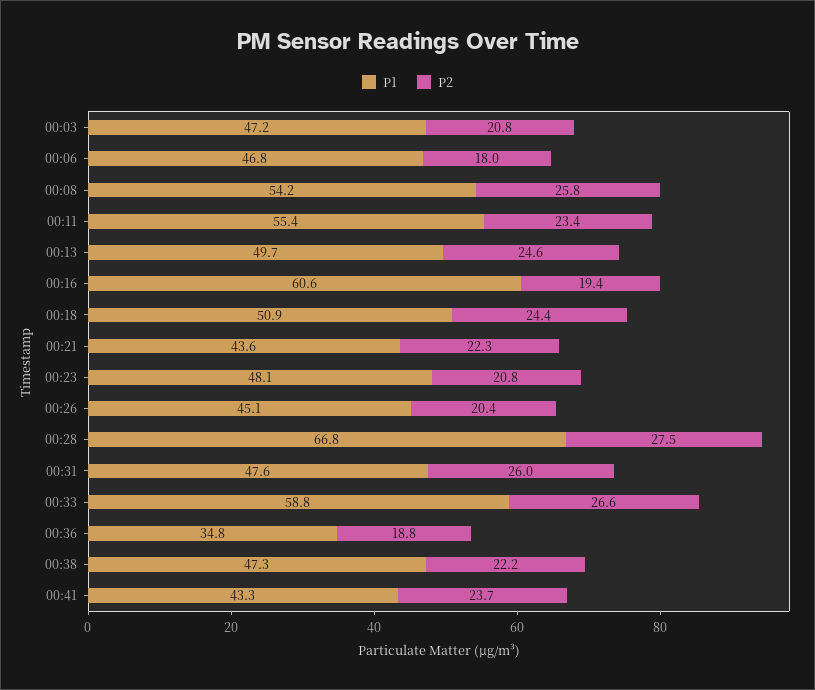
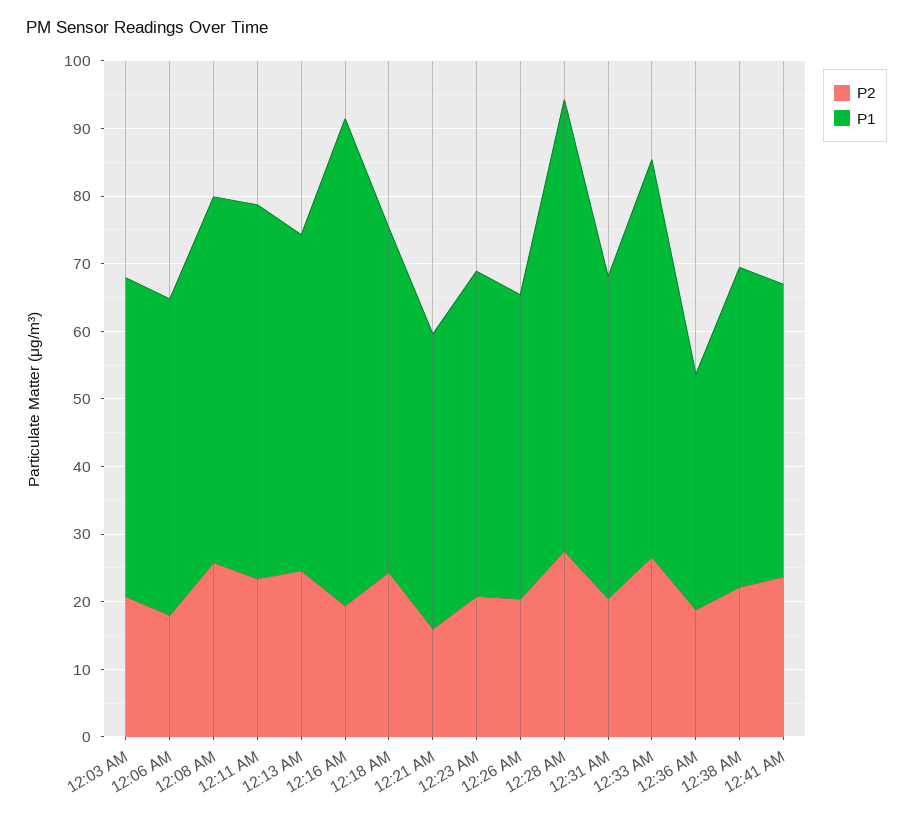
P1, 00:16: 60.6 -> 72
P2, 00:21: 22.3 -> 16
P2, 00:31: 26 -> 20

